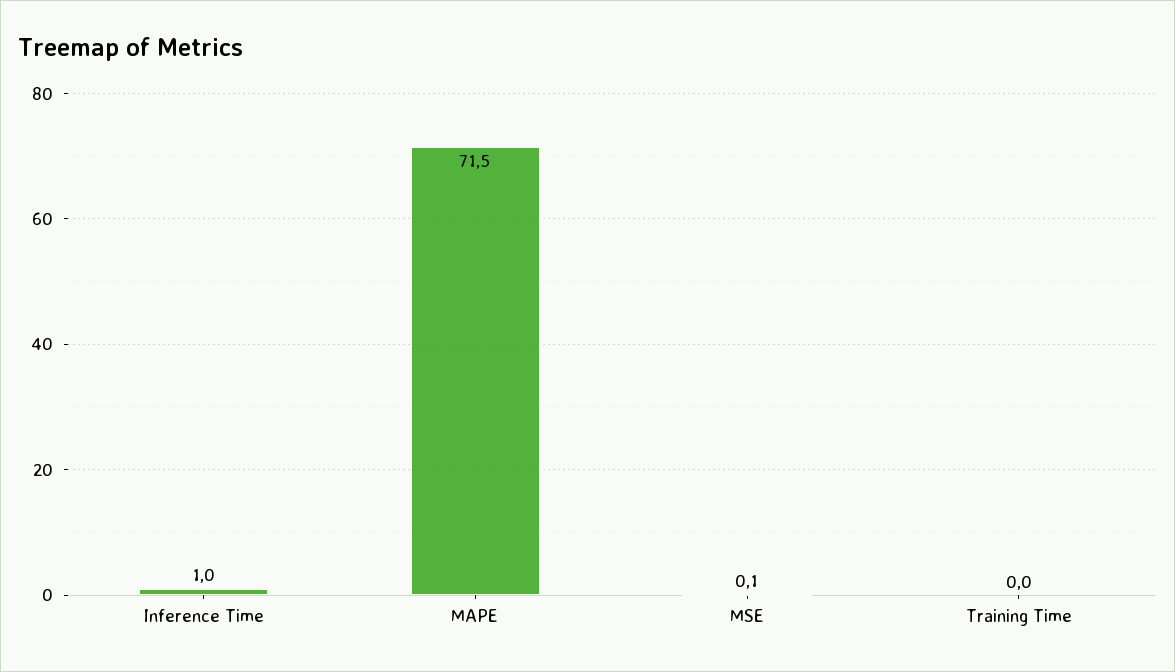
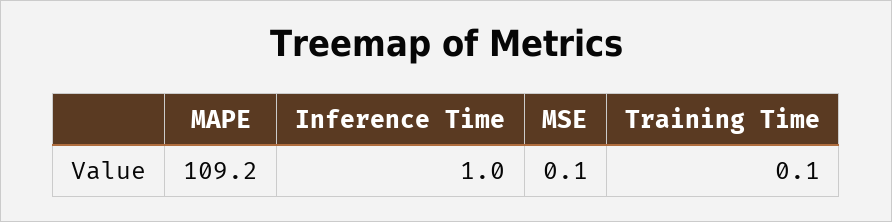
MAPE: 71.5 -> 109.2
Training Time: 0 -> 0.1

